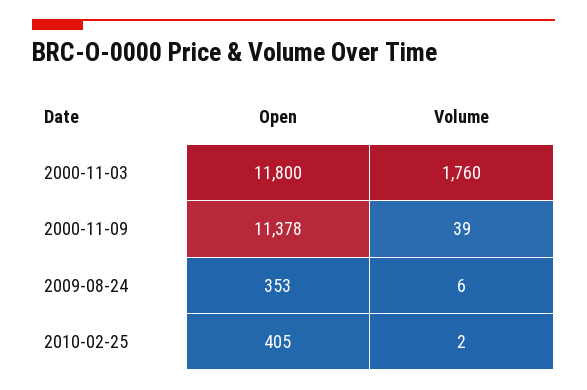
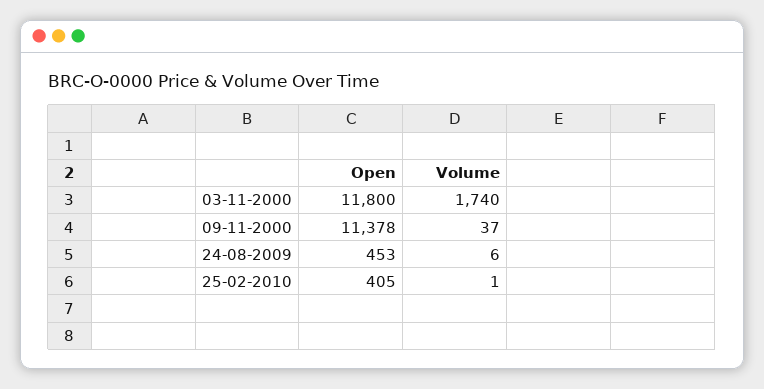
Volume, 2000-11-03: 1760 -> 1740
Volume, 2000-11-09: 39 -> 37
Open, 2009-08-24: 353 -> 453
Volume, 2010-02-25: 2 -> 1

